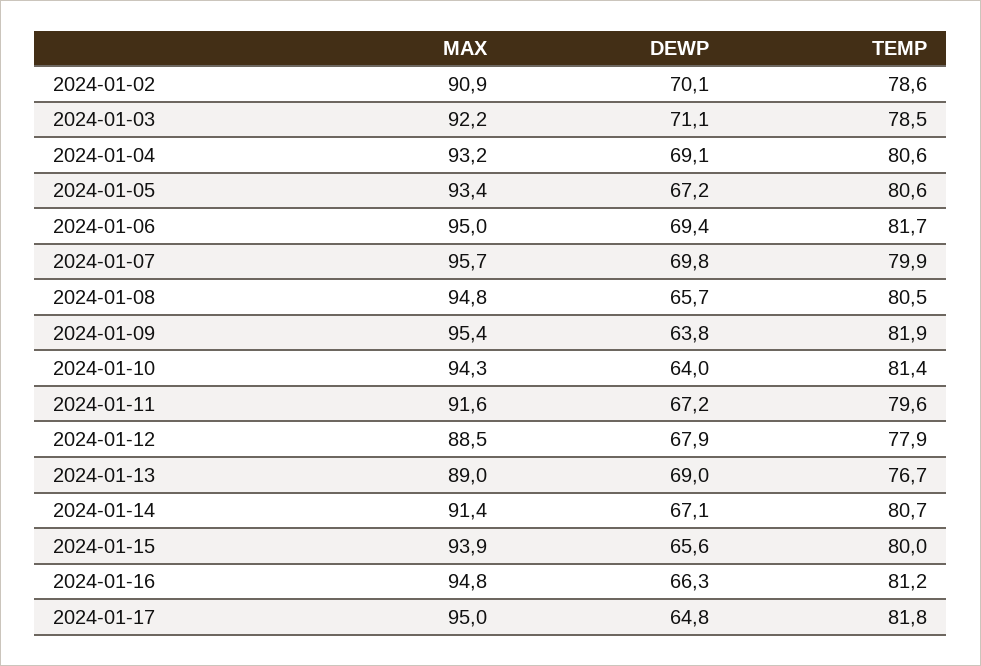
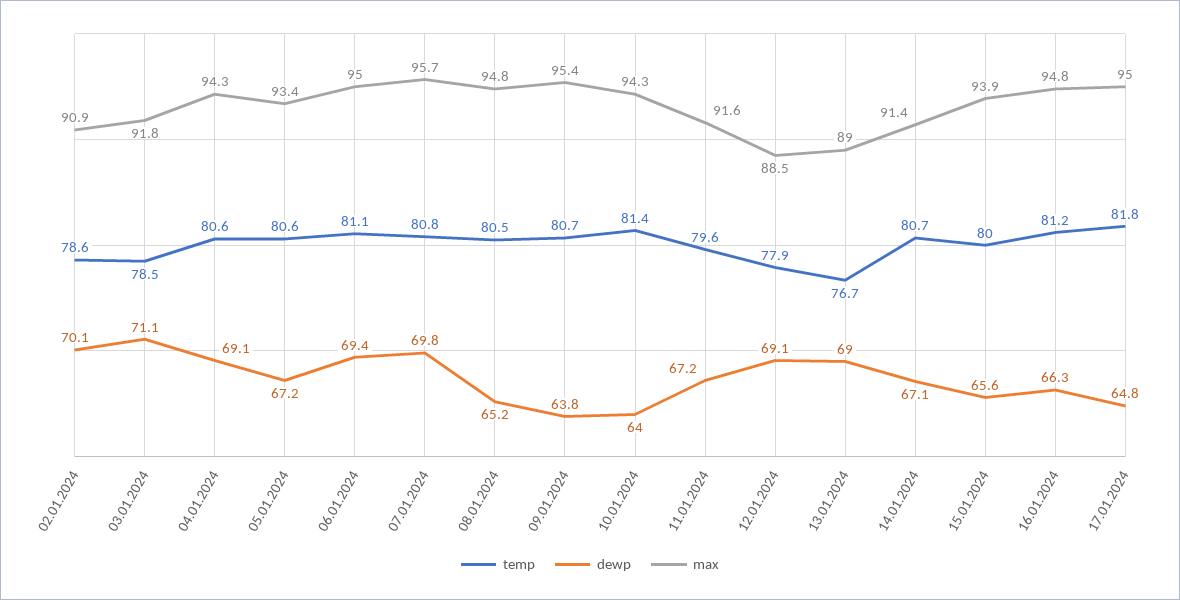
MAX, 2024-01-03: 92.2 -> 91.8
MAX, 2024-01-04: 93.2 -> 94.3
TEMP, 2024-01-06: 81.7 -> 81.1
TEMP, 2024-01-07: 79.9 -> 80.8
DEWP, 2024-01-08: 65.7 -> 65.2
TEMP, 2024-01-09: 81.9 -> 80.7
DEWP, 2024-01-12: 67.9 -> 69.1

